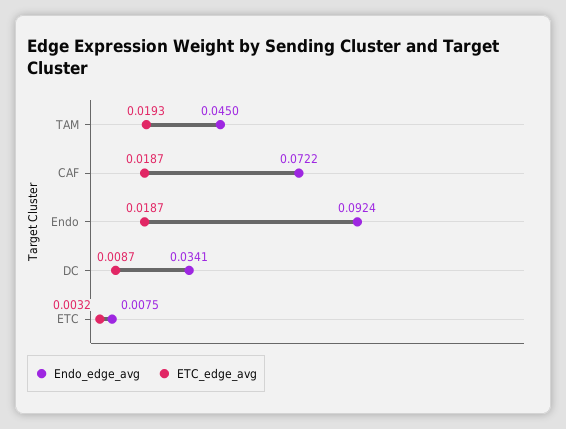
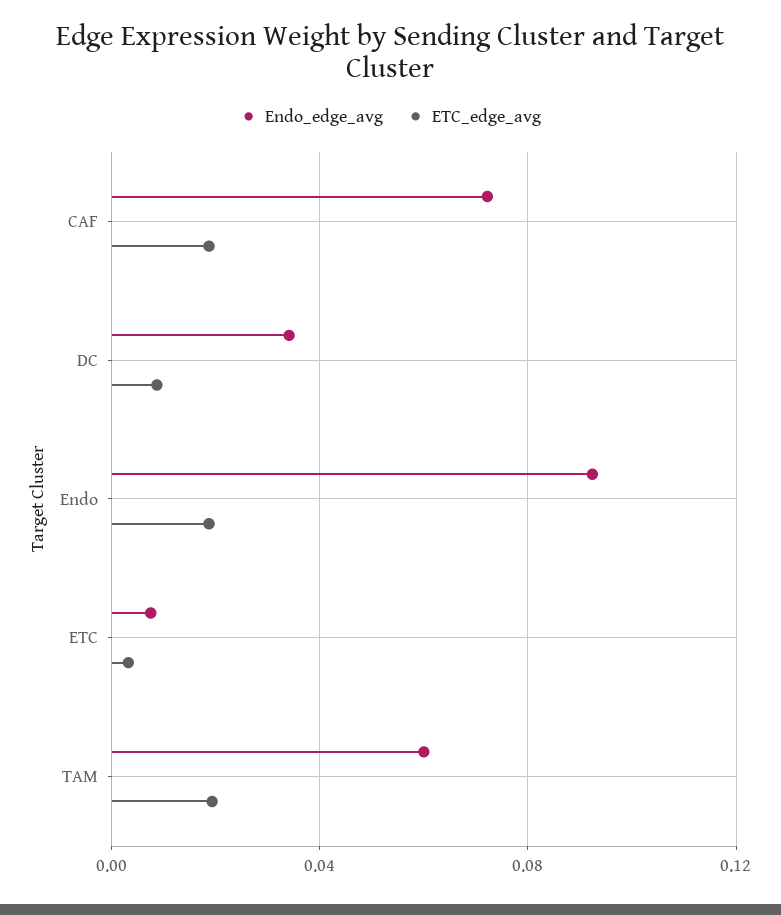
Endo_edge_avg, TAM: 0.045 -> 0.06

